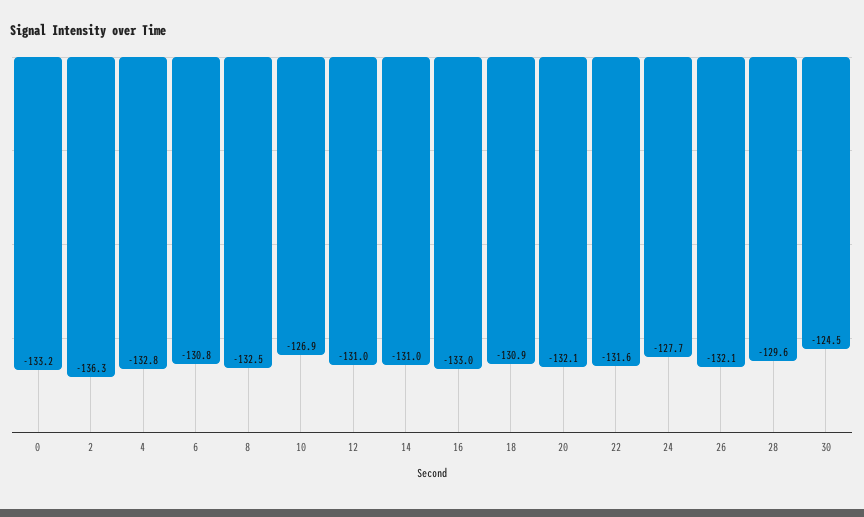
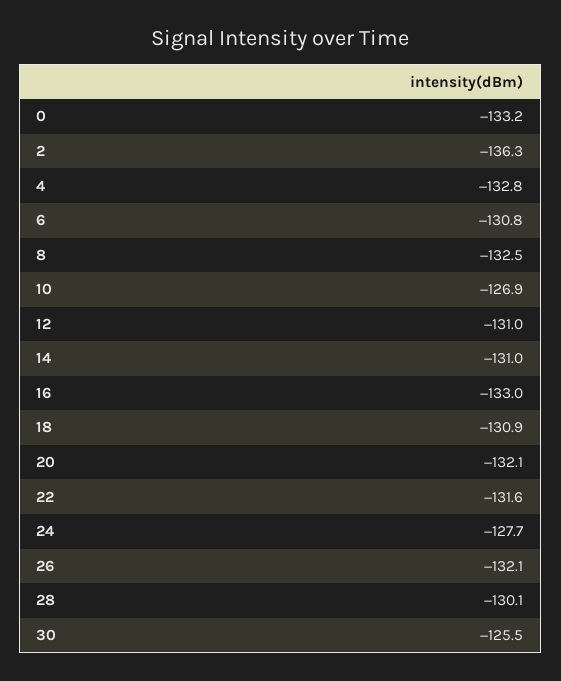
28: -129.6 -> -130.1
30: -124.5 -> -125.5

